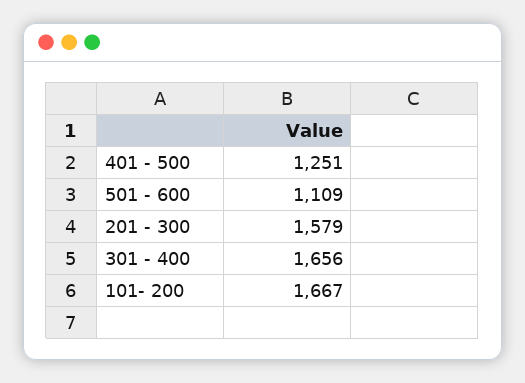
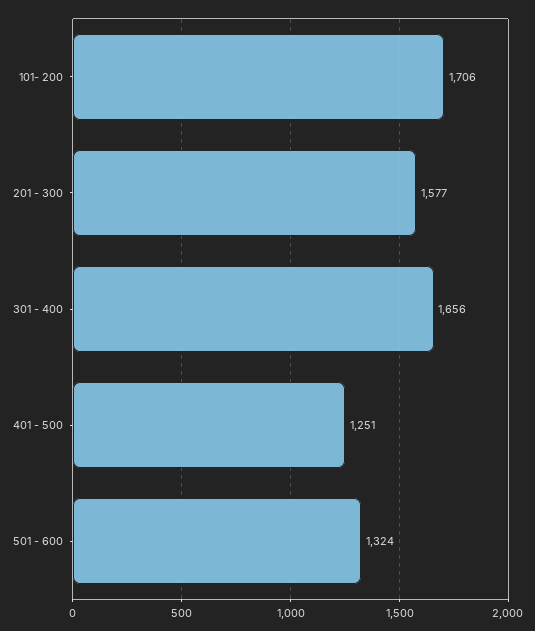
501 - 600: 1109 -> 1324
201 - 300: 1579 -> 1577
101- 200: 1667 -> 1706

